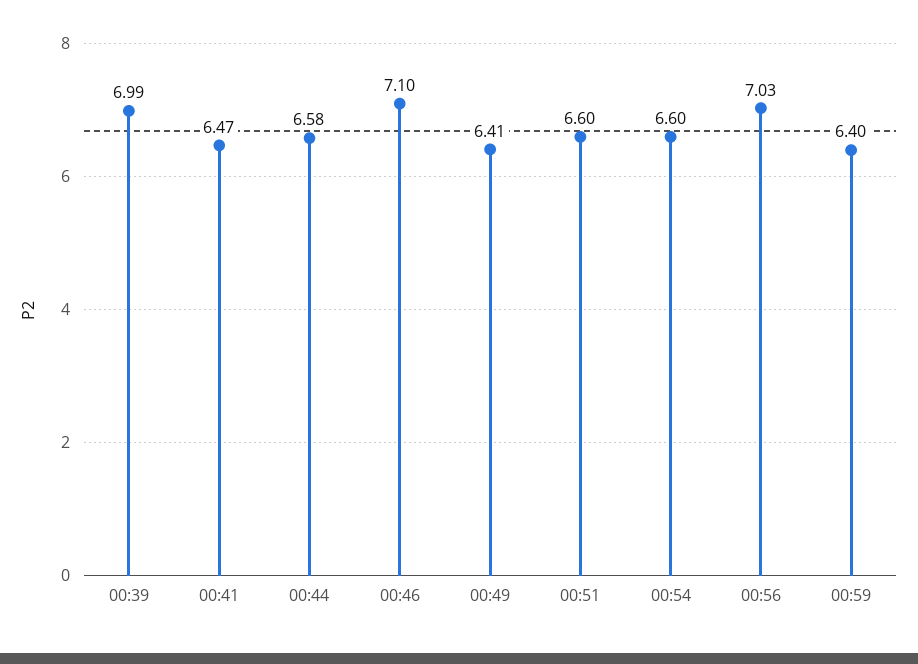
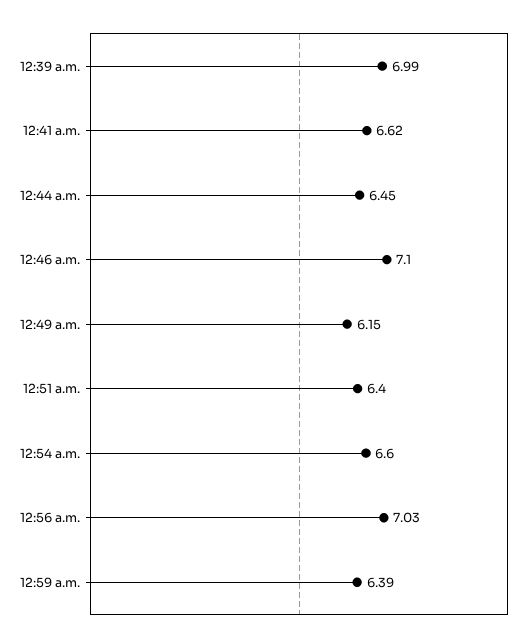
00:41: 6.47 -> 6.62
00:44: 6.58 -> 6.45
00:49: 6.41 -> 6.15
00:51: 6.6 -> 6.4
00:59: 6.4 -> 6.39

